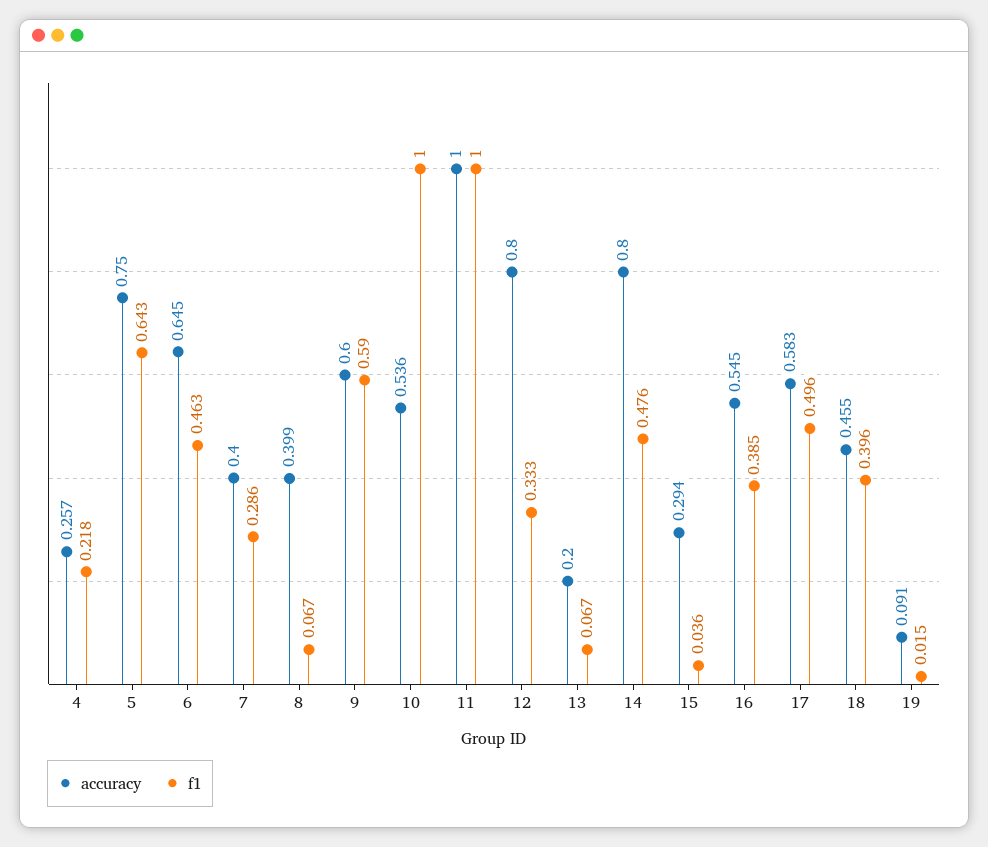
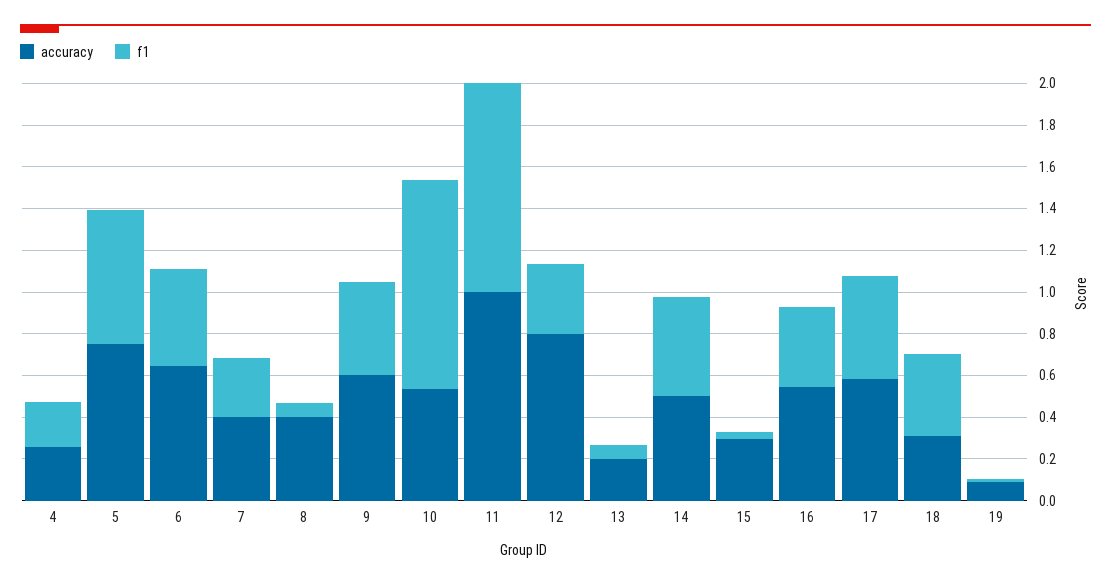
f1, 9: 0.59 -> 0.45
accuracy, 14: 0.8 -> 0.5
accuracy, 18: 0.455 -> 0.3

